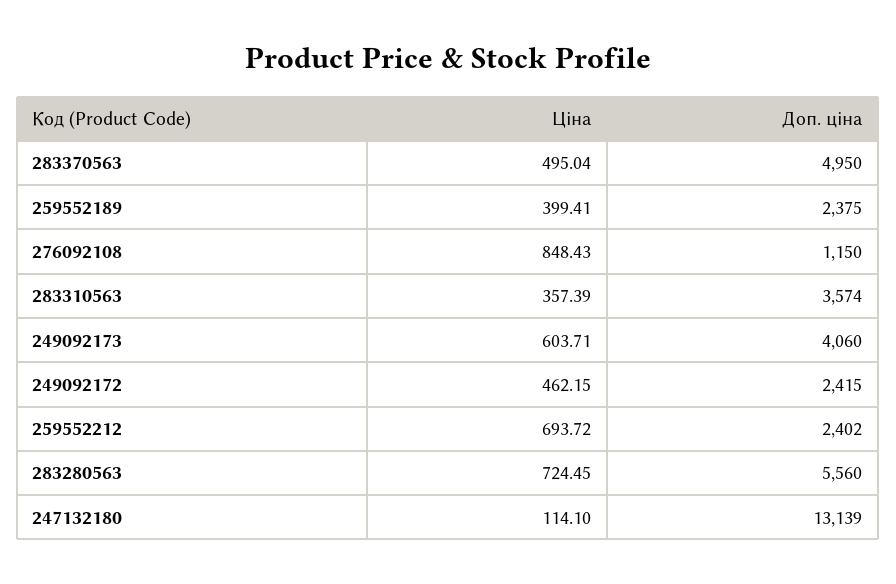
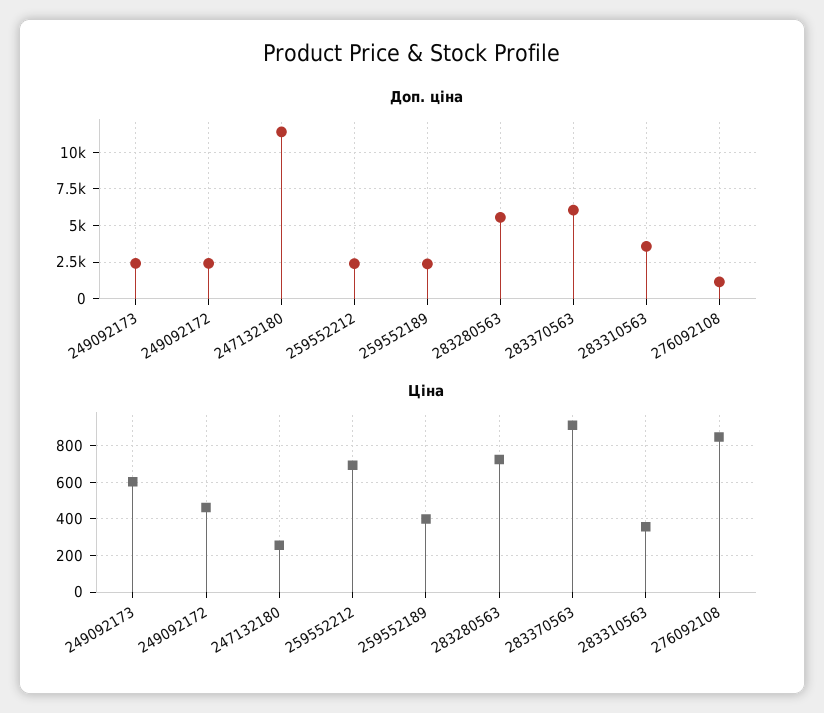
Ціна, 283370563: 495.04 -> 900
Доп. ціна, 283370563: 4950 -> 6000
Доп. ціна, 249092173: 4060 -> 2500
Ціна, 247132180: 114.1 -> 250
Доп. ціна, 247132180: 13139 -> 11500

